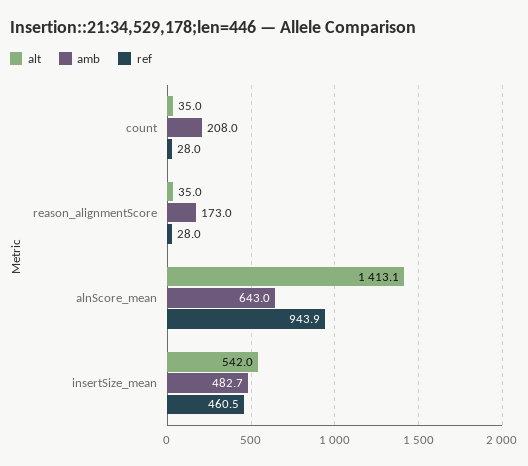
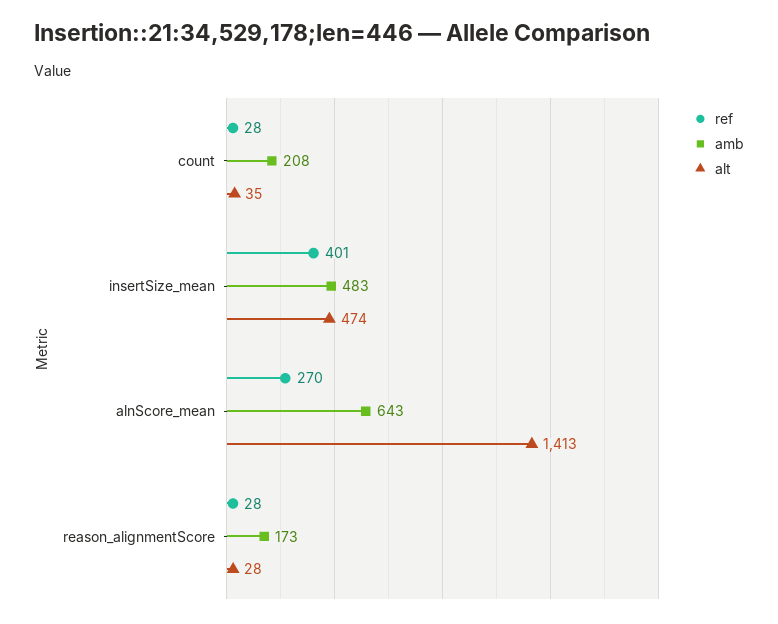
alt, reason_alignmentScore: 35 -> 28
ref, alnScore_mean: 943.9 -> 270
alt, insertSize_mean: 542 -> 474
ref, insertSize_mean: 460.5 -> 401

